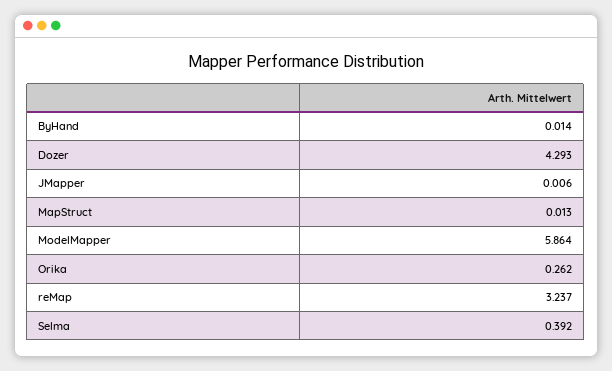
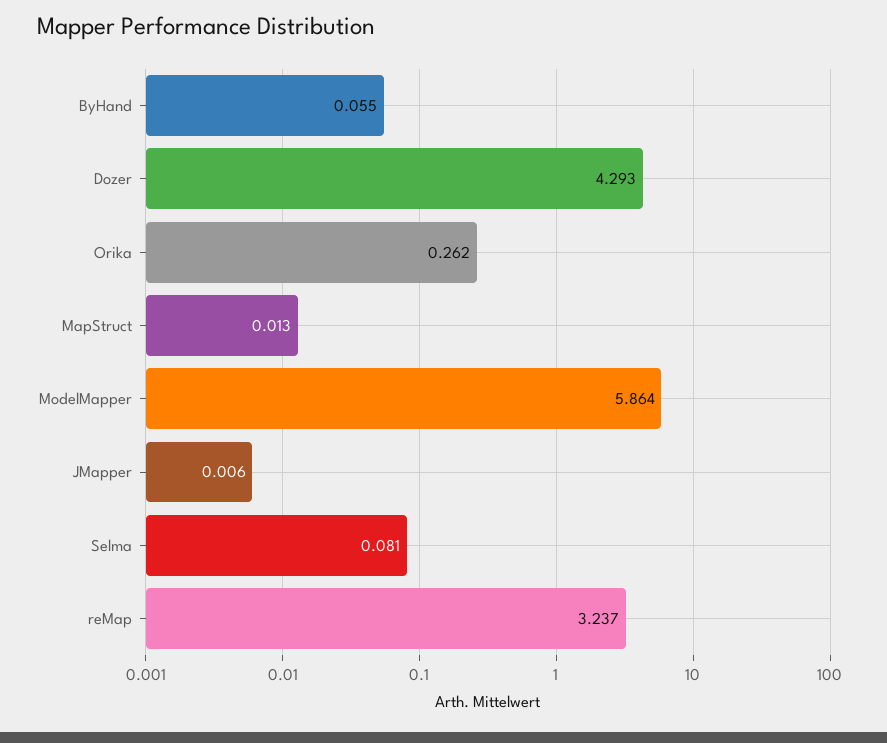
ByHand: 0.014 -> 0.055
Selma: 0.392 -> 0.081

